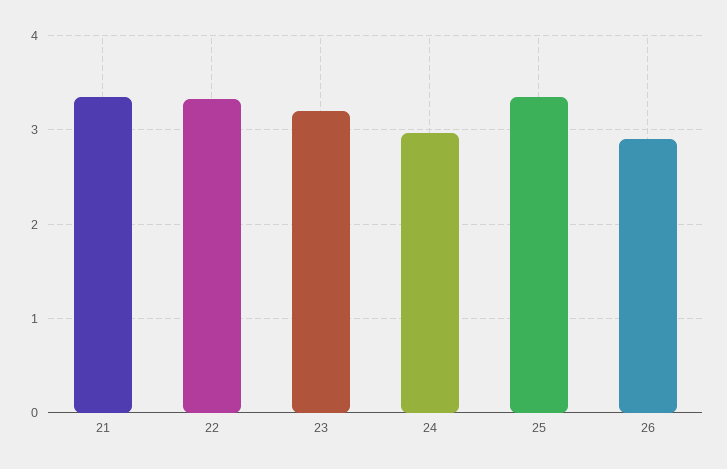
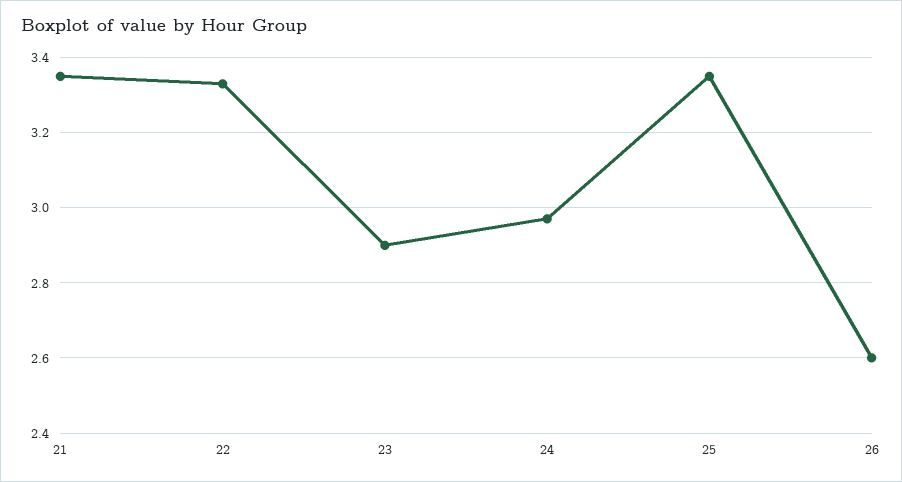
23: 3.2 -> 2.9
26: 2.9 -> 2.6

